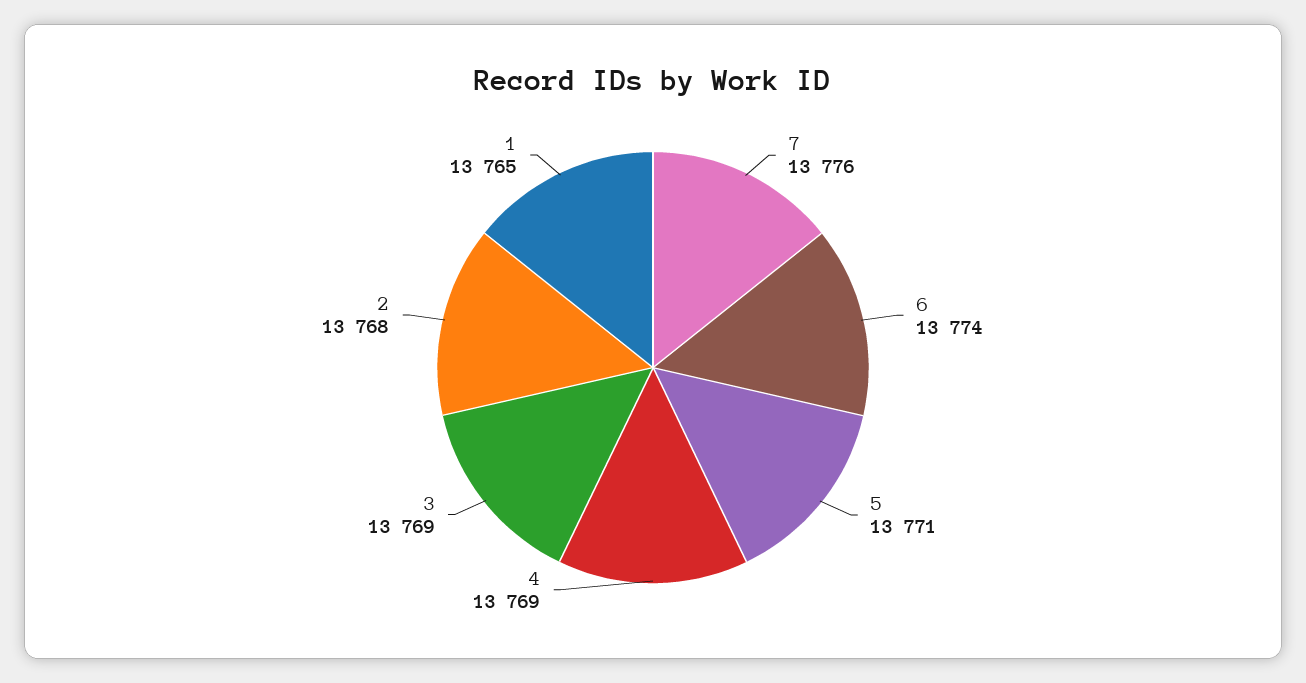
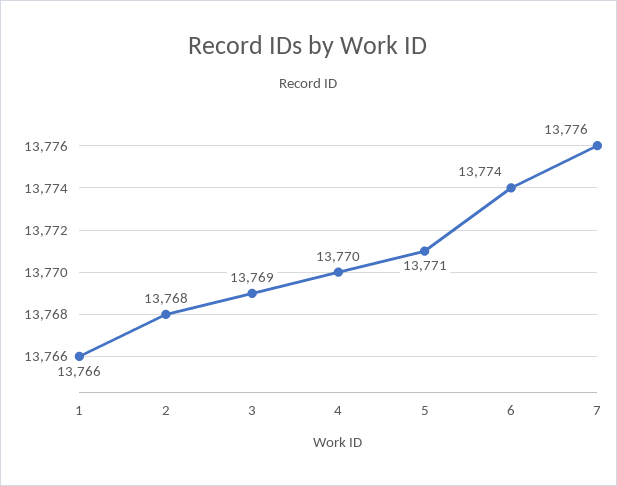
4: 13769 -> 13770
1: 13765 -> 13766

